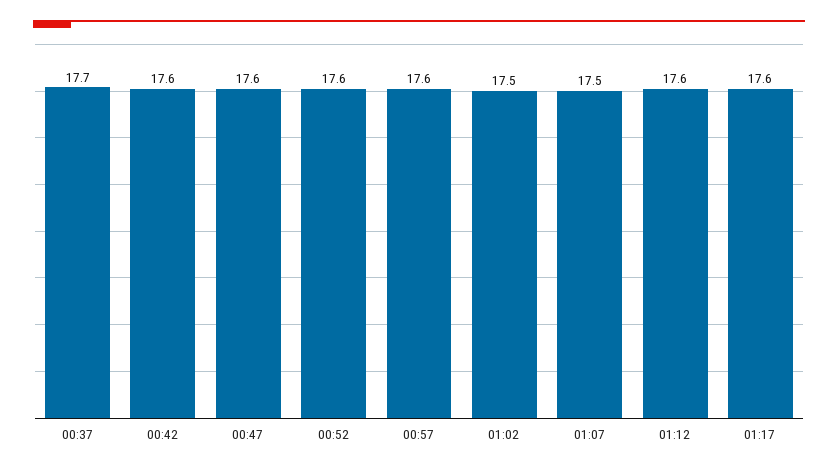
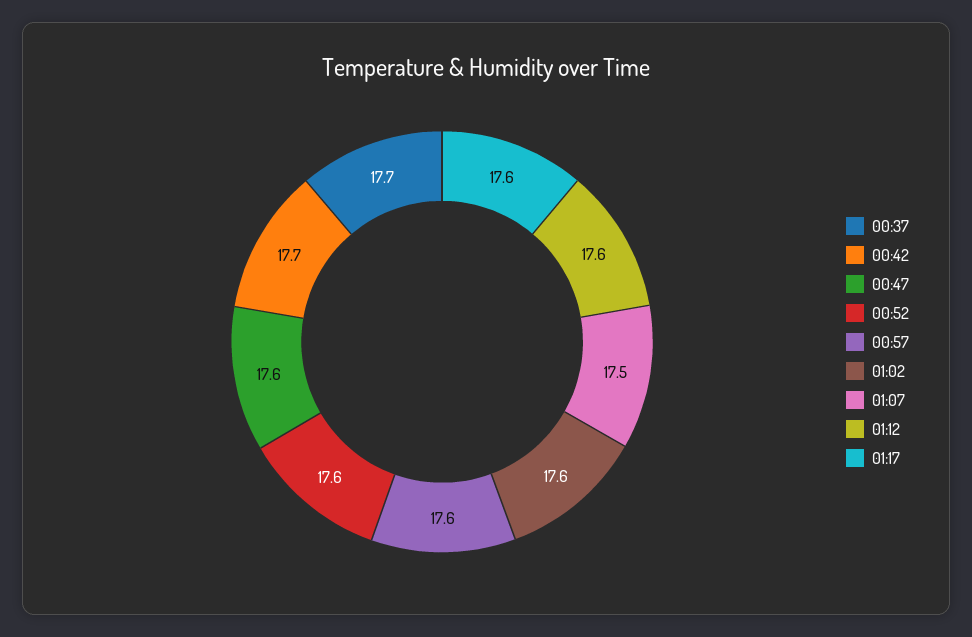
00:42: 17.6 -> 17.7
01:02: 17.5 -> 17.6

